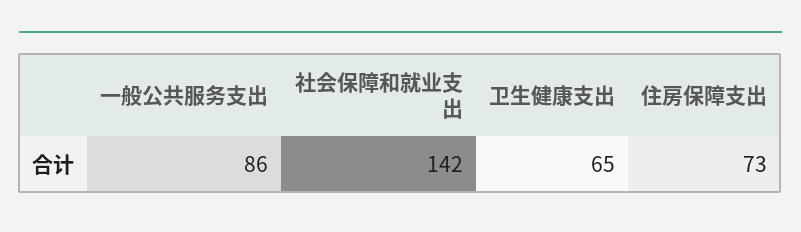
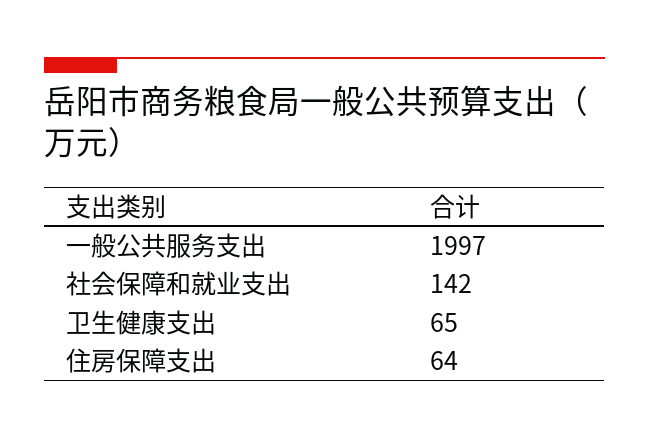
一般公共服务支出: 86 -> 1997
住房保障支出: 73 -> 64

